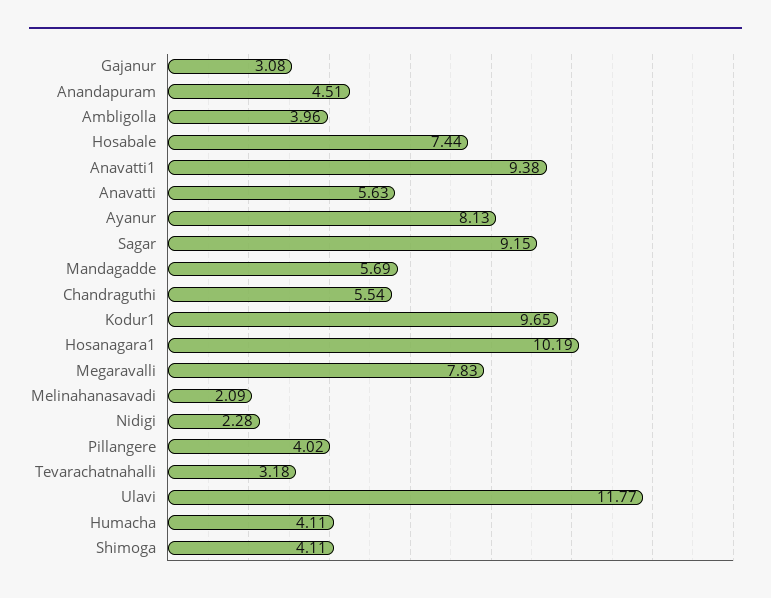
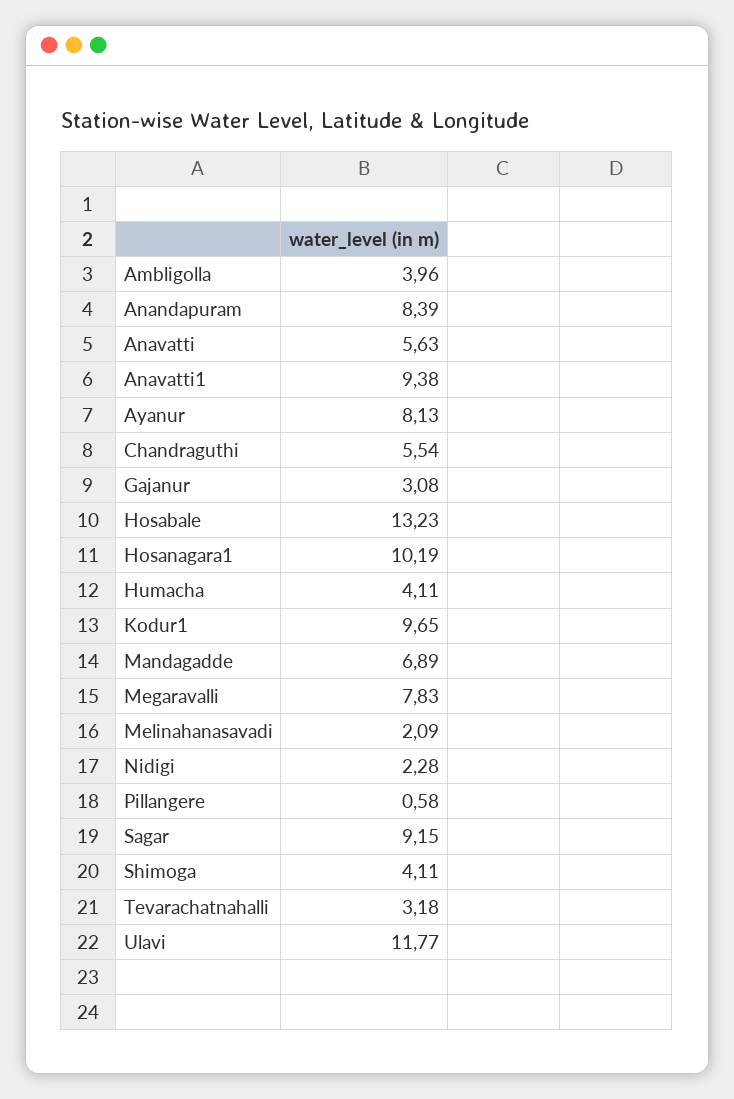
Anandapuram: 4.51 -> 8.39
Hosabale: 7.44 -> 13.23
Mandagadde: 5.69 -> 6.89
Pillangere: 4.02 -> 0.58

